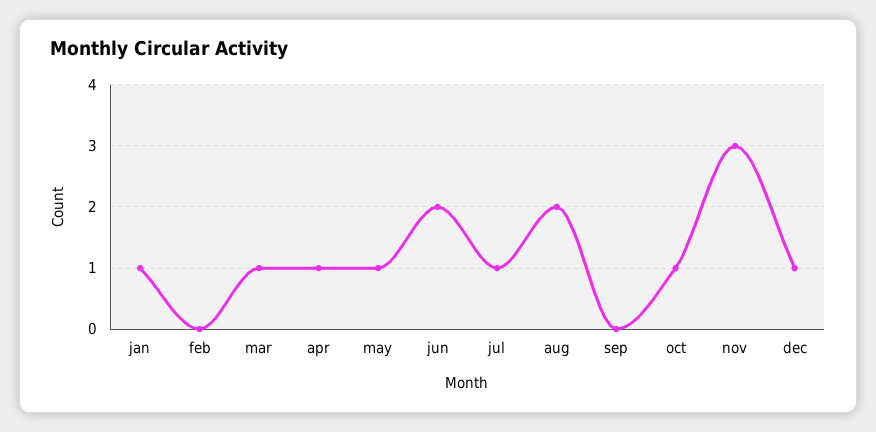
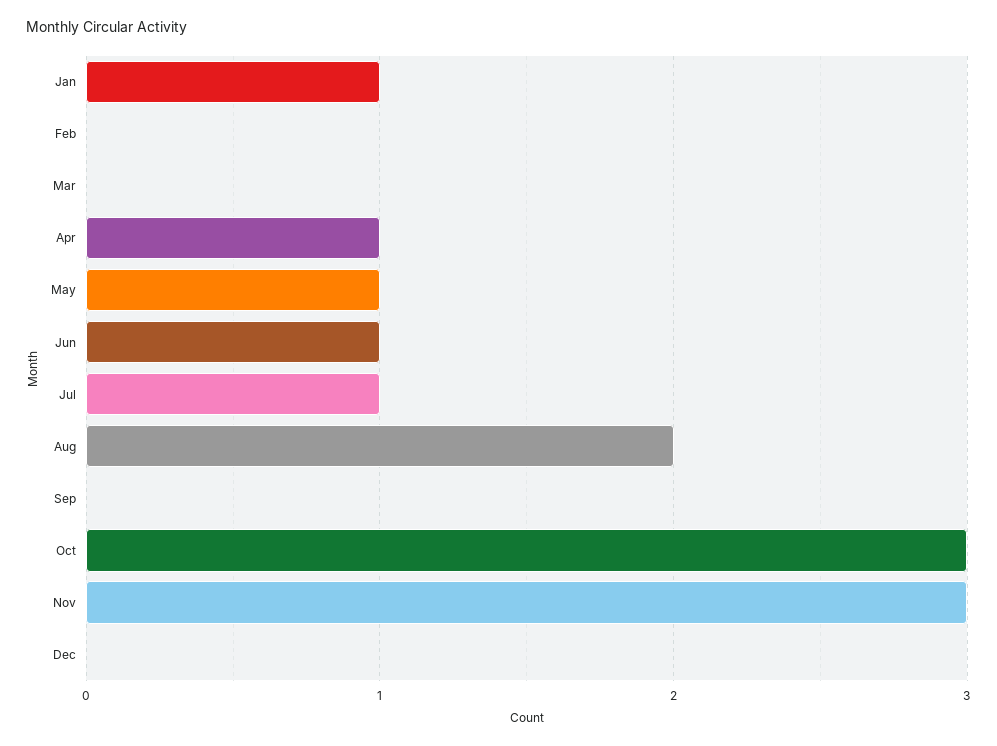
mar: 1 -> 0
jun: 2 -> 1
oct: 1 -> 3
dec: 1 -> 0

